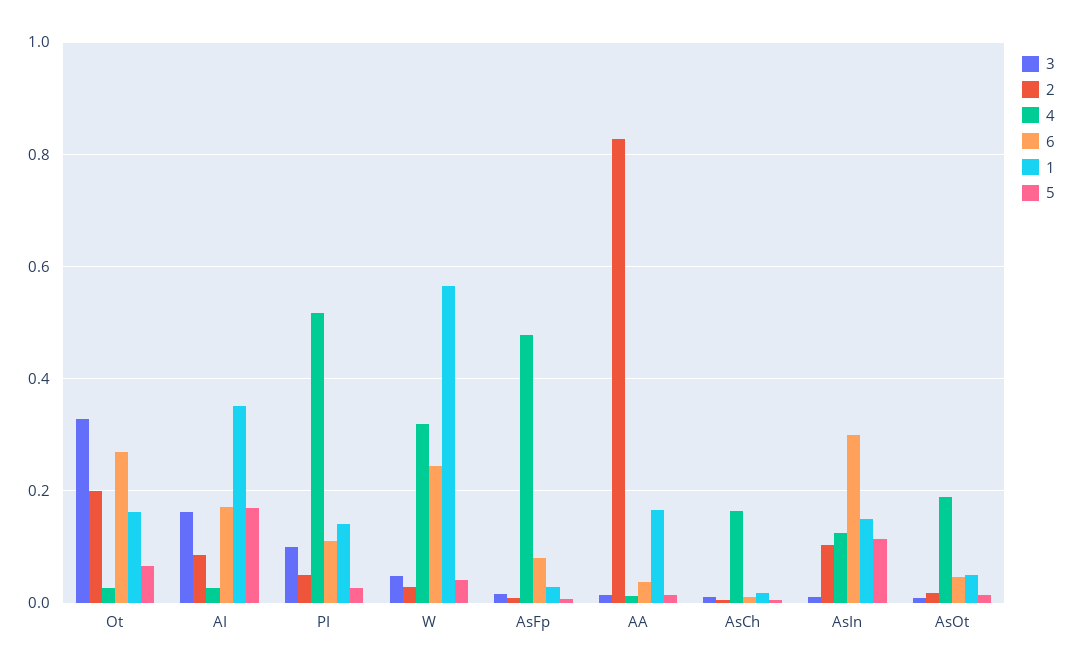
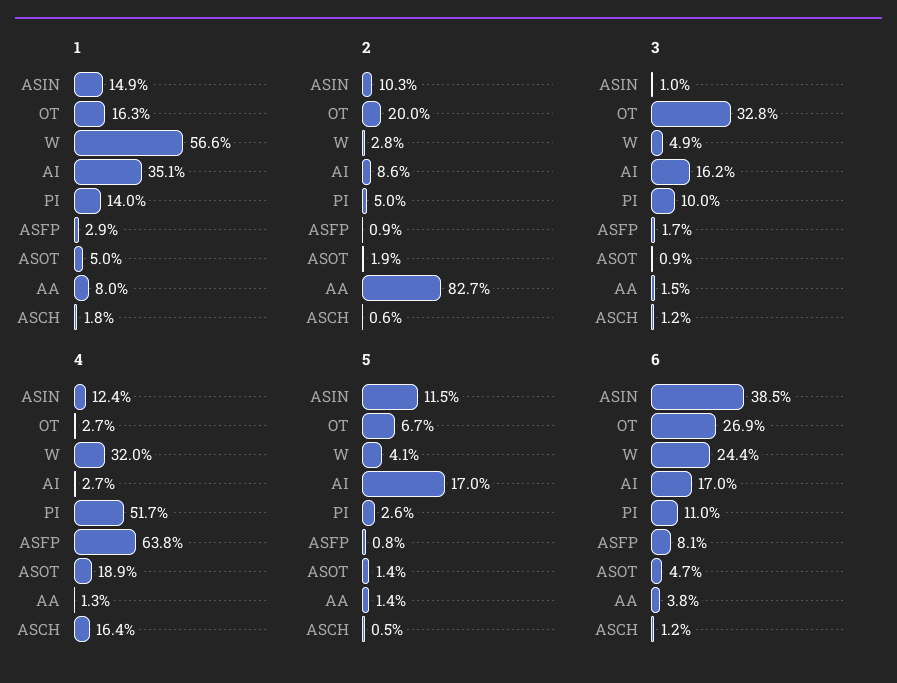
4, AsFp: 0.48 -> 0.638
1, AA: 0.16 -> 0.08
6, AsIn: 0.3 -> 0.385

